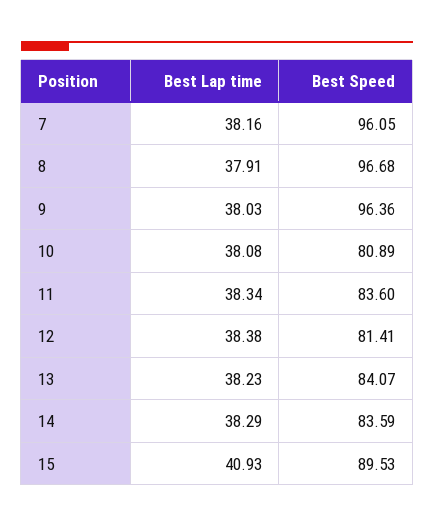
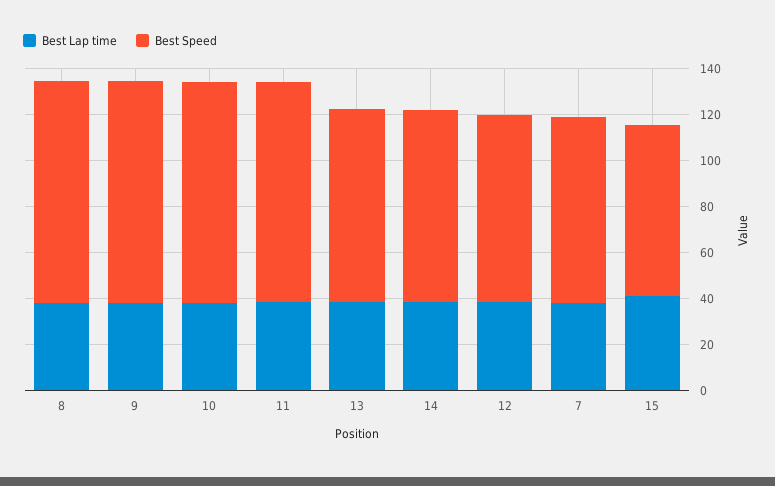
Best Speed, 7: 96.05 -> 80
Best Speed, 10: 80.89 -> 95
Best Speed, 11: 83.6 -> 95
Best Speed, 15: 89.53 -> 75

